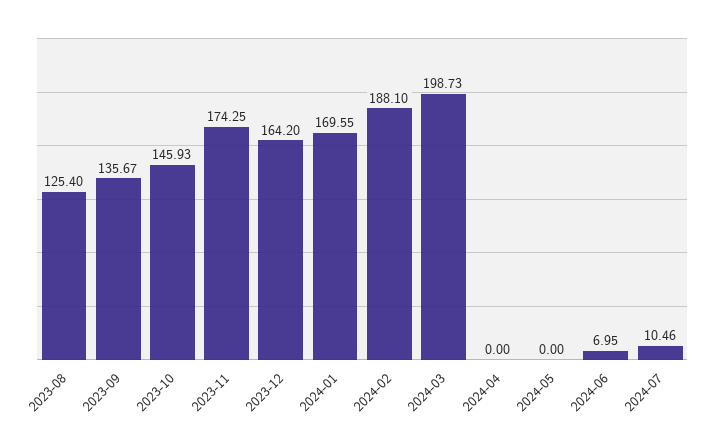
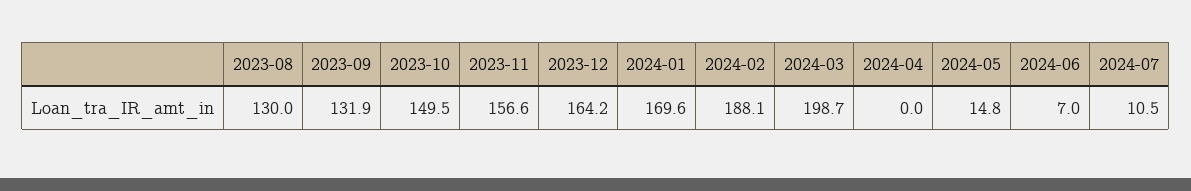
2023-08: 125.4 -> 130
2023-09: 135.67 -> 131.9
2023-10: 145.93 -> 149.5
2023-11: 174.25 -> 156.6
2024-05: 0 -> 14.8

